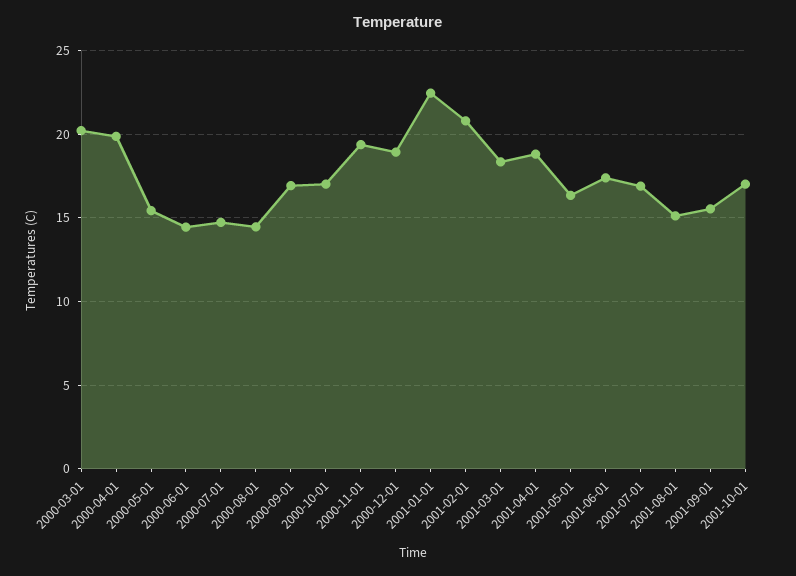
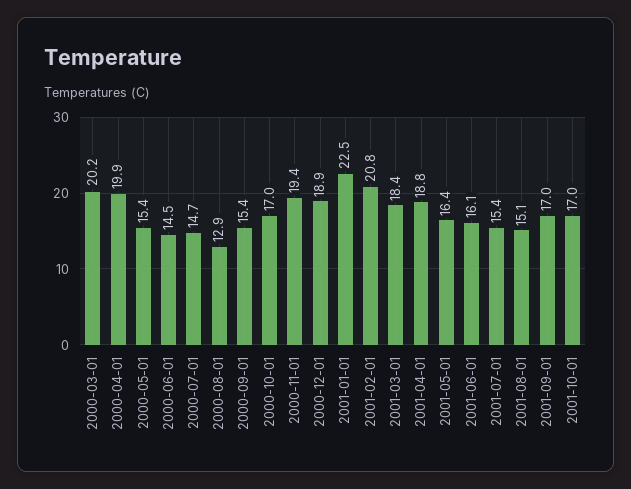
2000-08-01: 14.5 -> 12.9
2000-09-01: 17 -> 15.4
2001-06-01: 17.5 -> 16.1
2001-07-01: 17 -> 15.4
2001-09-01: 15.5 -> 17

